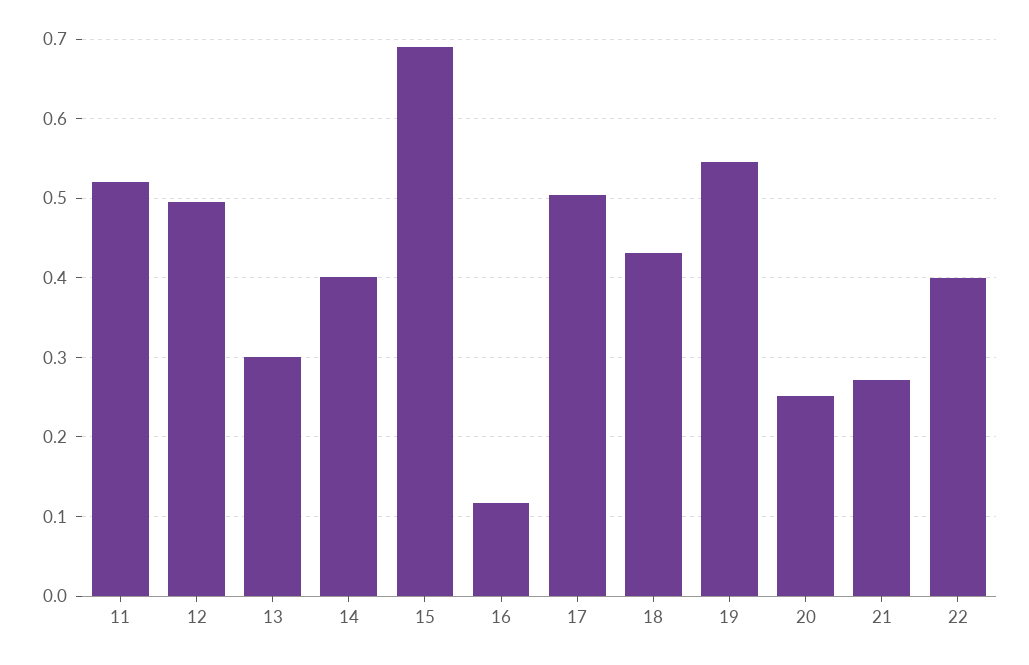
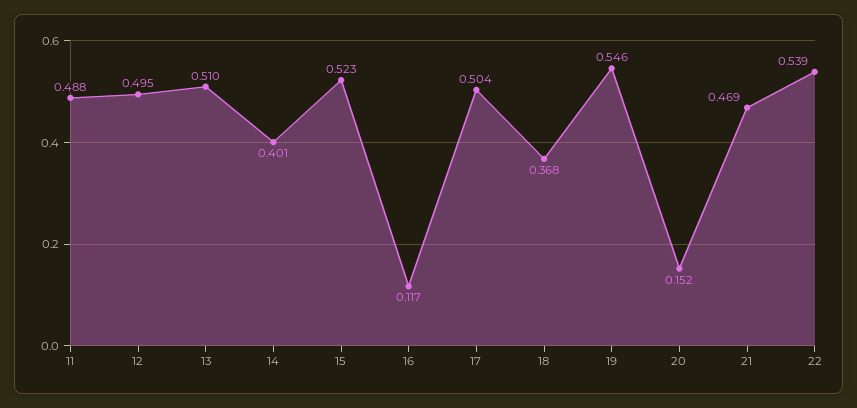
11: 0.52 -> 0.488
13: 0.3 -> 0.51
15: 0.69 -> 0.523
18: 0.43 -> 0.368
20: 0.25 -> 0.152
21: 0.27 -> 0.469
22: 0.4 -> 0.539

